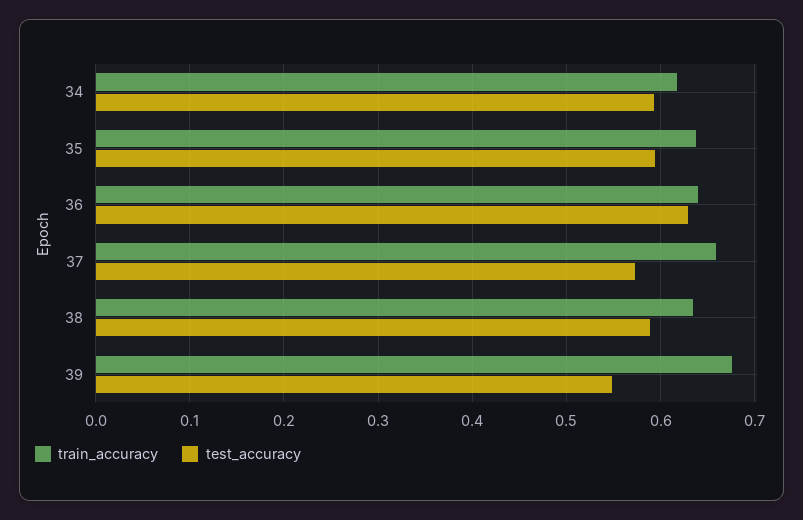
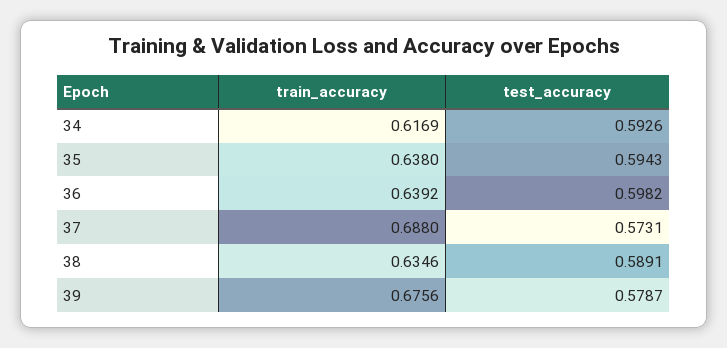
test_accuracy, 36: 0.63 -> 0.5982
train_accuracy, 37: 0.66 -> 0.688
test_accuracy, 39: 0.55 -> 0.5787

